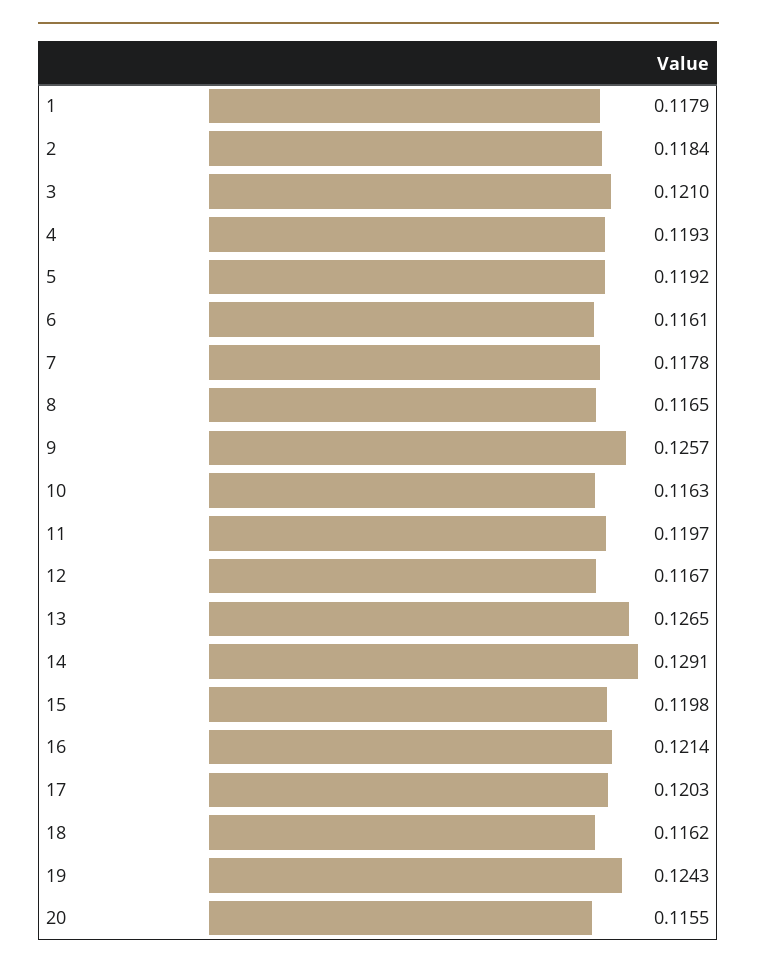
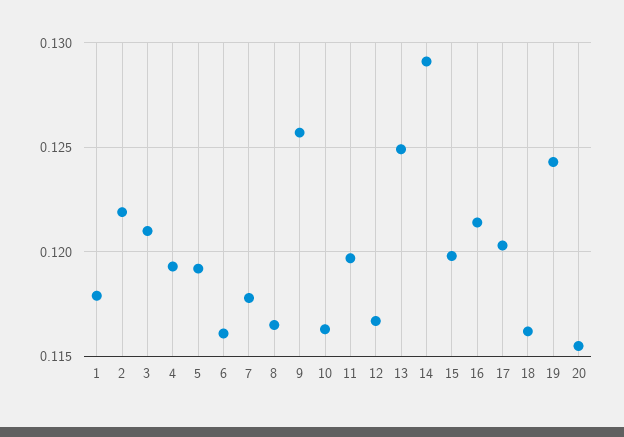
2: 0.1184 -> 0.122
13: 0.1265 -> 0.125

